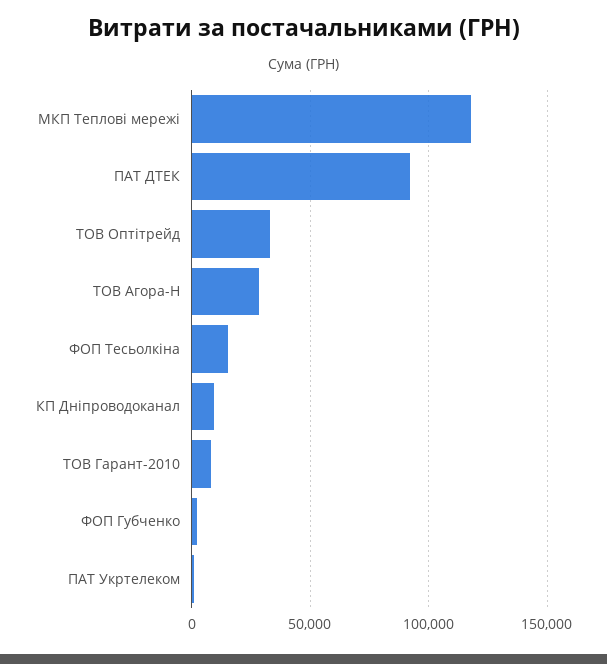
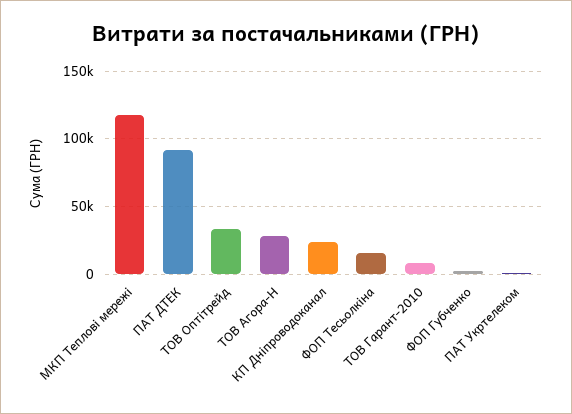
КП Дніпроводоканал: 10000 -> 25000

